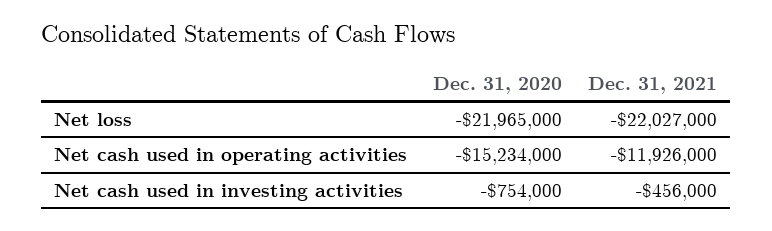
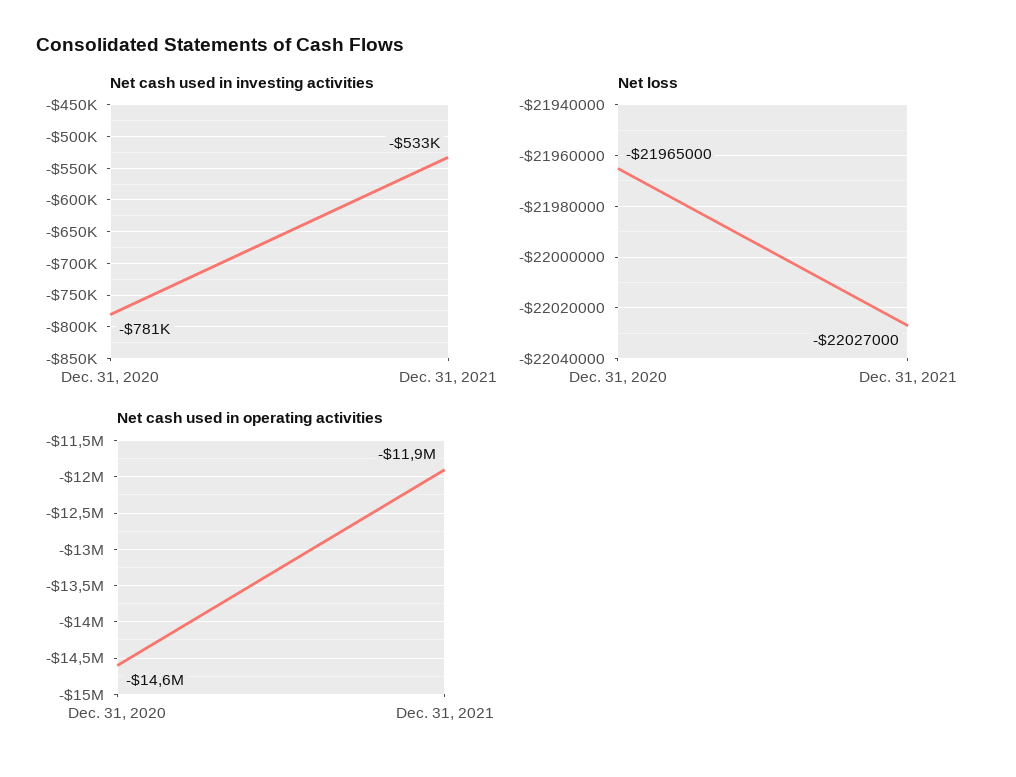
Net cash used in operating activities, Dec. 31, 2020: -15234000 -> -14600000
Net cash used in investing activities, Dec. 31, 2020: -754000 -> -781000
Net cash used in investing activities, Dec. 31, 2021: -456000 -> -533000

